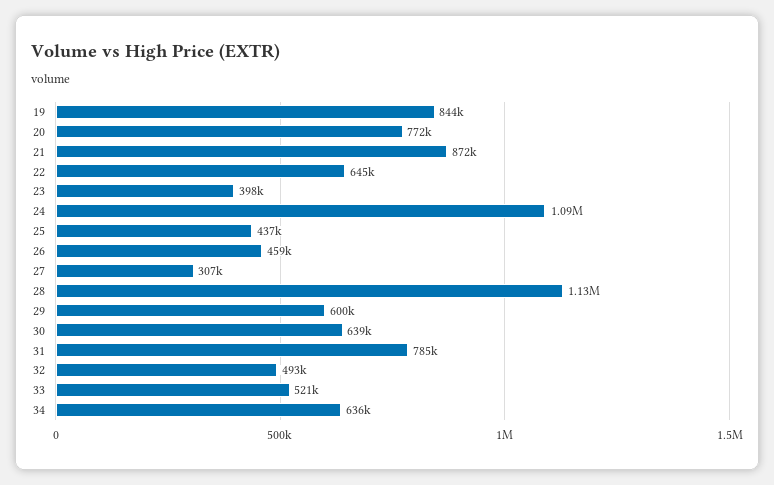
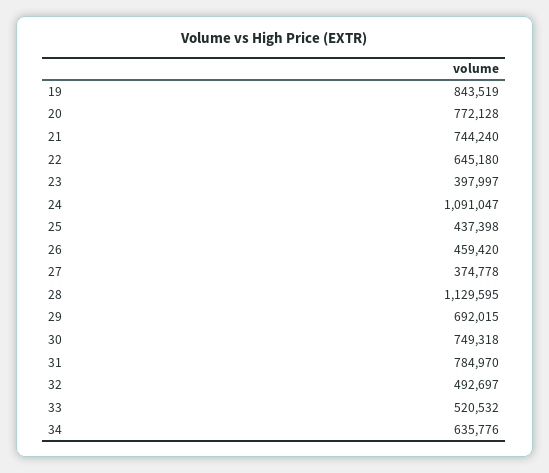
21: 872000 -> 744240
27: 307000 -> 374778
29: 600000 -> 692015
30: 639000 -> 749318

